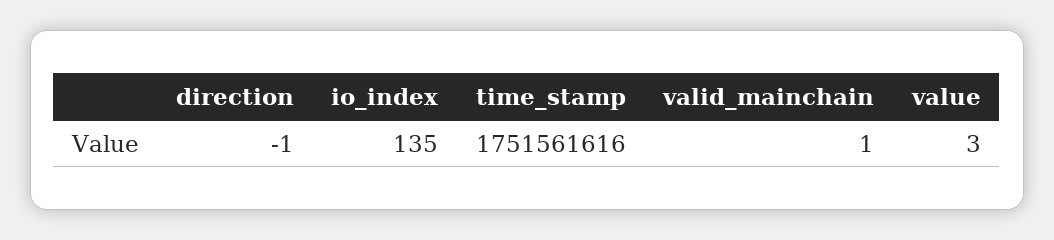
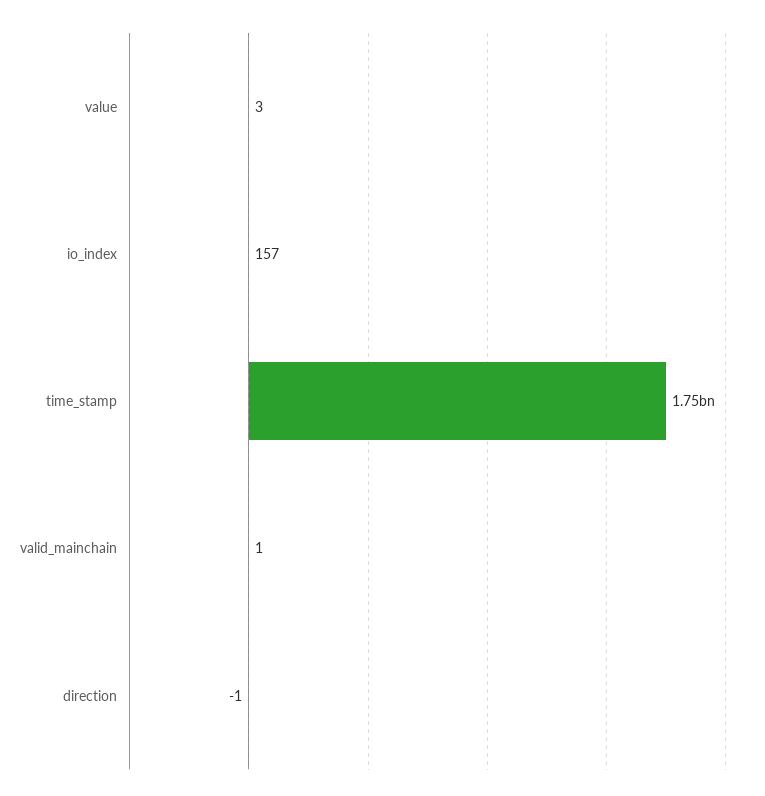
io_index: 135 -> 157

